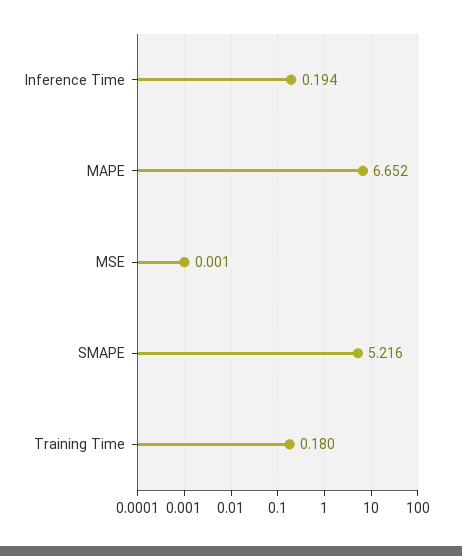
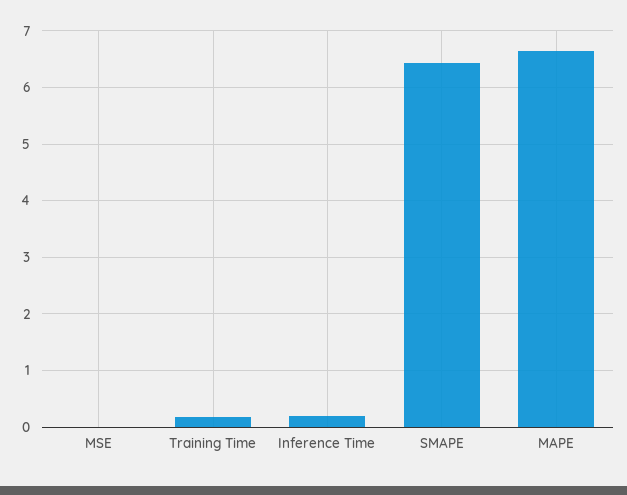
SMAPE: 5.216 -> 6.4

